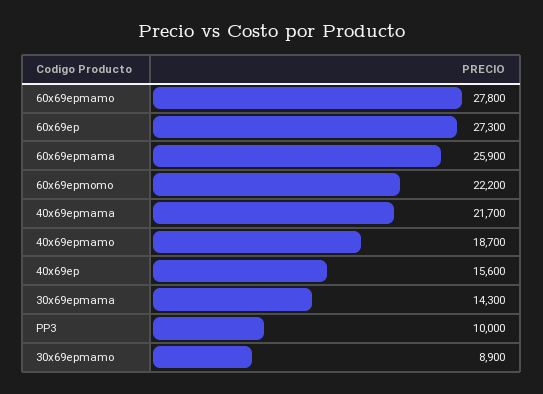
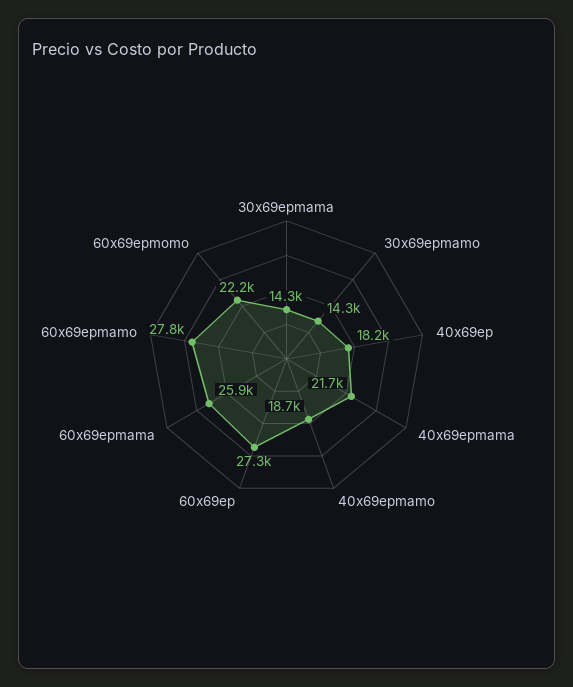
40x69ep: 15600 -> 18200
PP3: 10000 -> none
30x69epmamo: 8900 -> 14300

